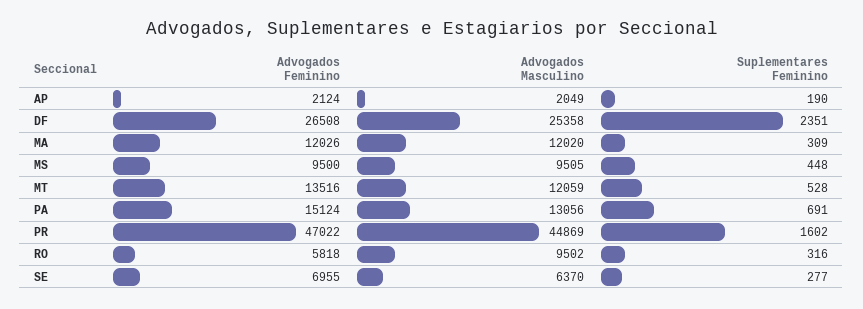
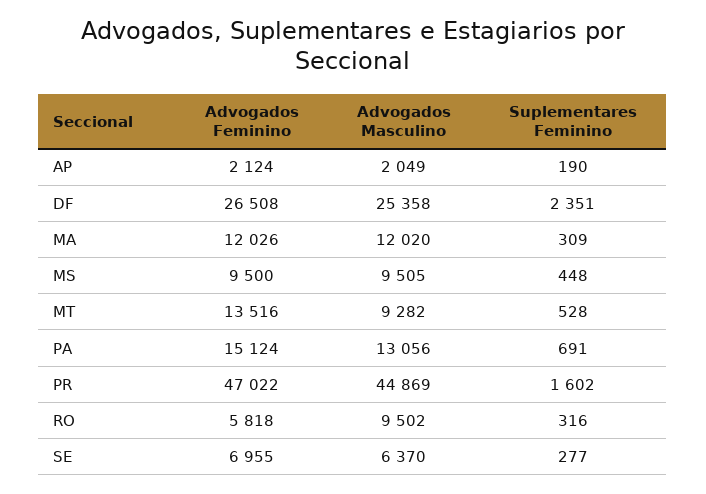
Advogados Masculino, MT: 12059 -> 9282

